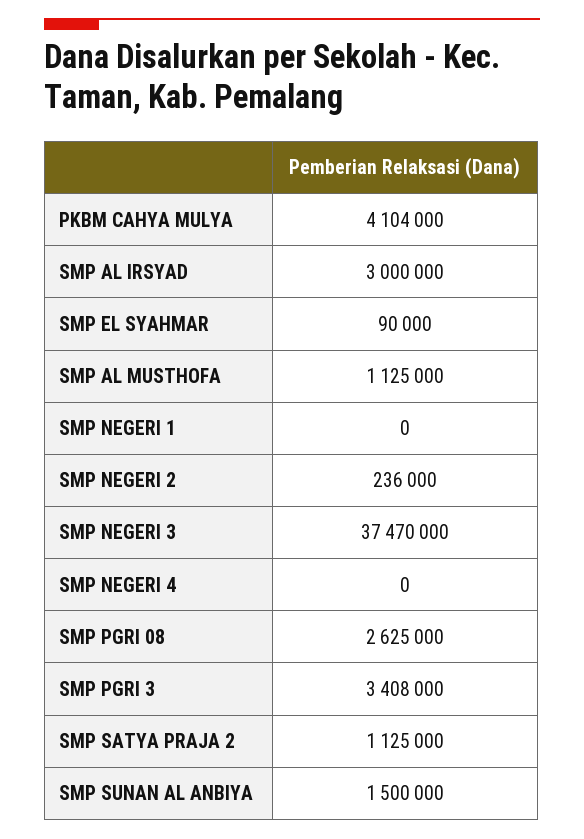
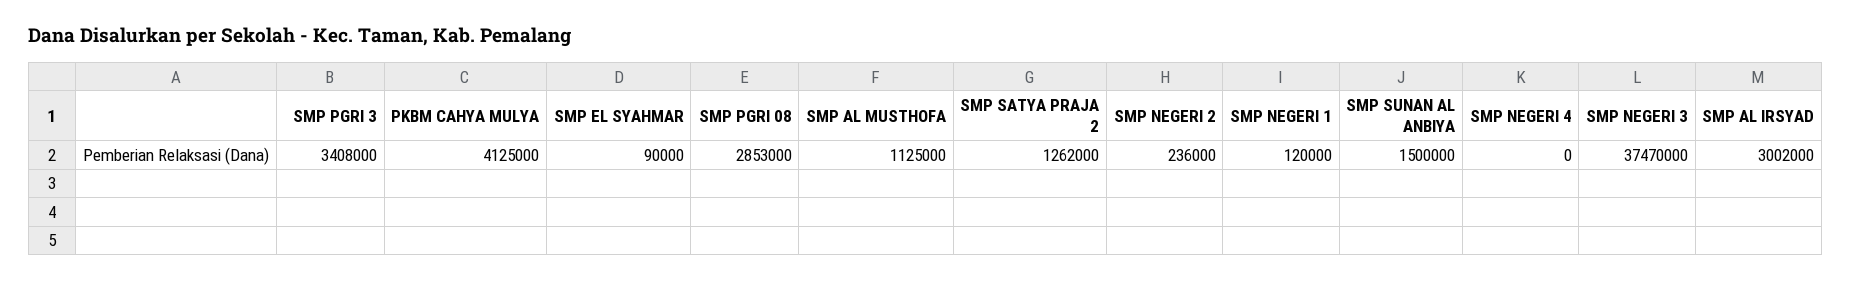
PKBM CAHYA MULYA: 4104000 -> 4125000
SMP AL IRSYAD: 3000000 -> 3002000
SMP NEGERI 1: 0 -> 120000
SMP PGRI 08: 2625000 -> 2853000
SMP SATYA PRAJA 2: 1125000 -> 1262000

